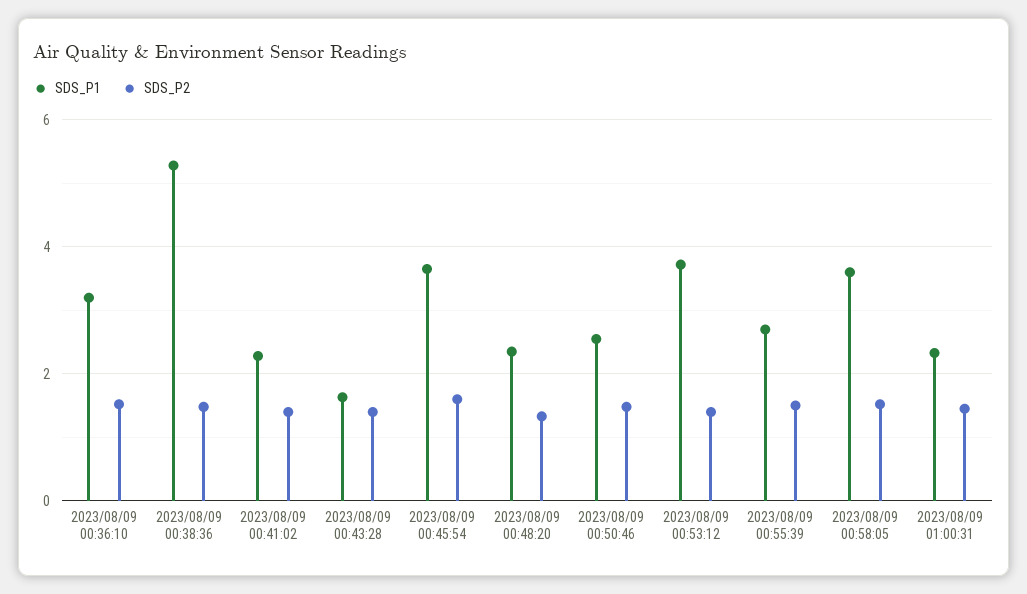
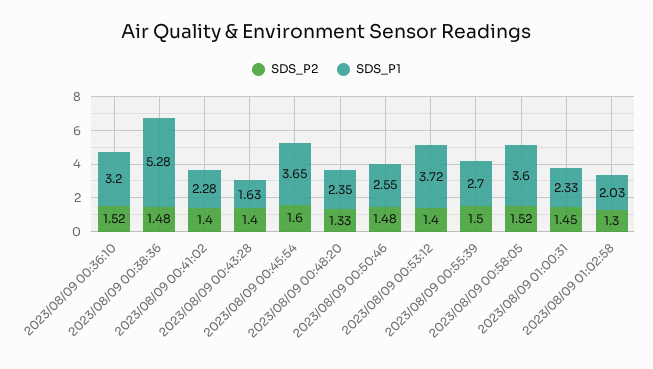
SDS_P2, 2023/08/09 01:02:58: none -> 1.3
SDS_P1, 2023/08/09 01:02:58: none -> 2.03

